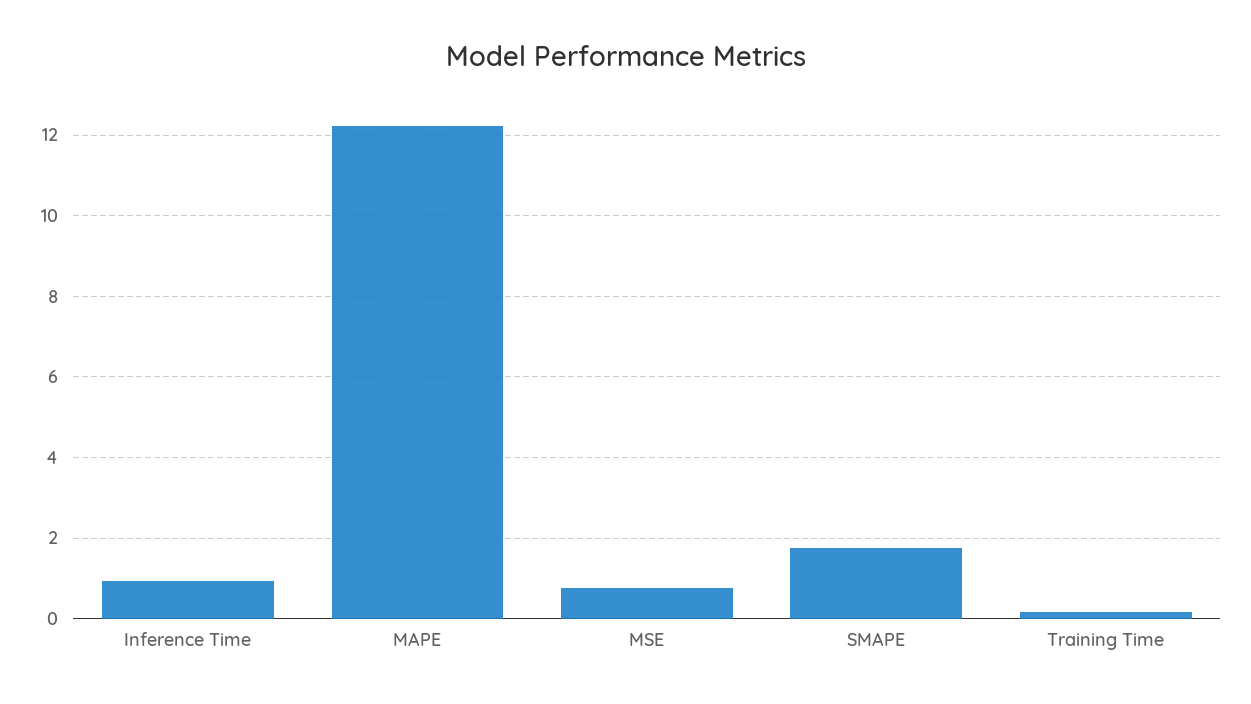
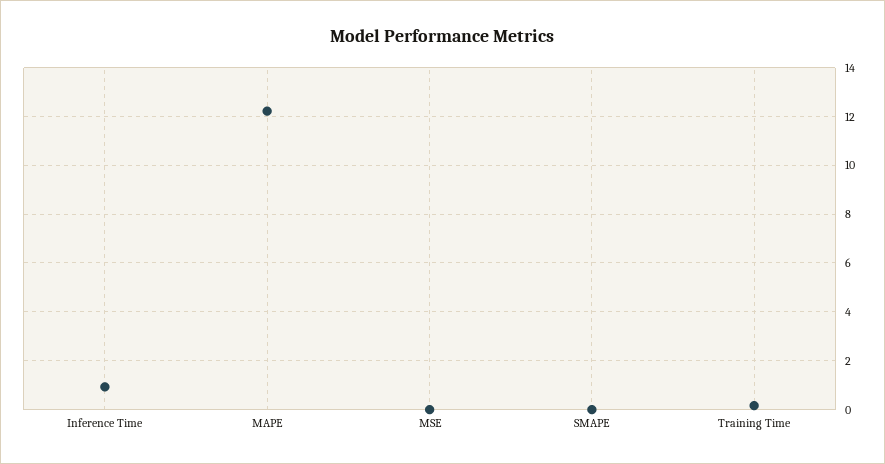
MSE: 0.8 -> 0
SMAPE: 1.8 -> 0

